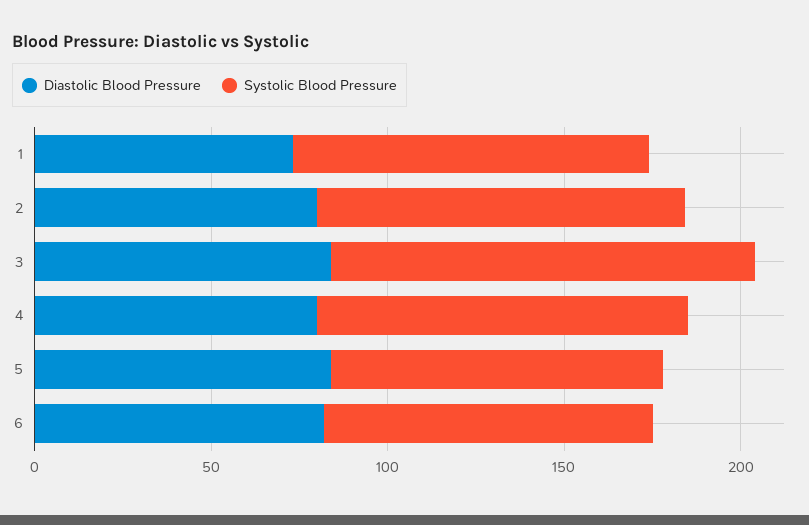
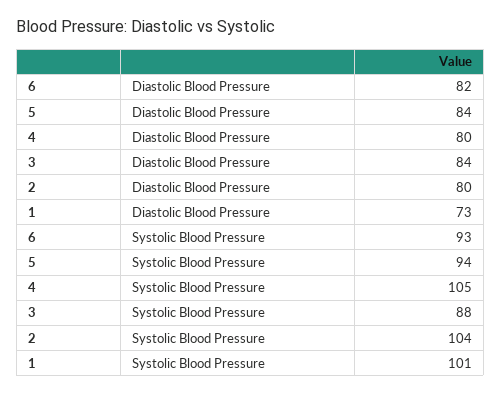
Systolic Blood Pressure, 3: 120 -> 88

